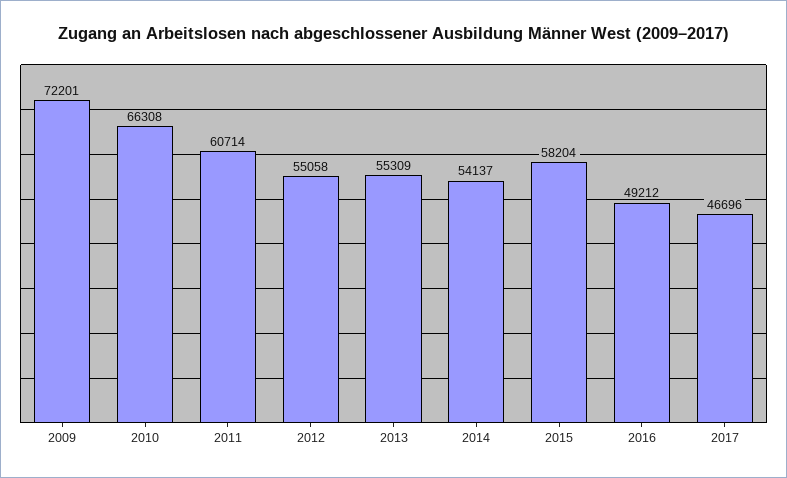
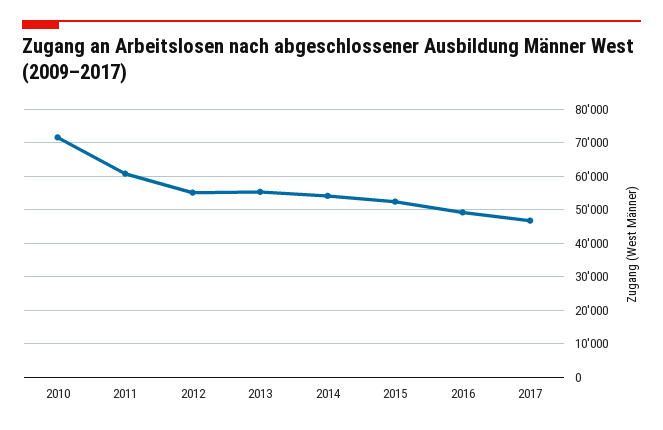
2009: 72201 -> none
2010: 66308 -> 72000
2015: 58204 -> 52000

